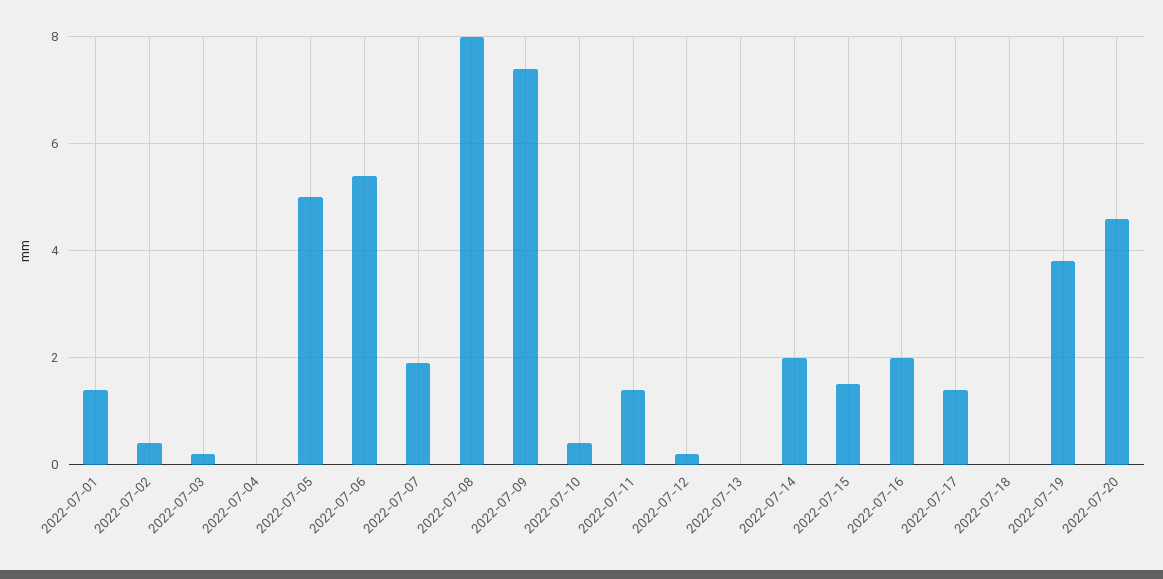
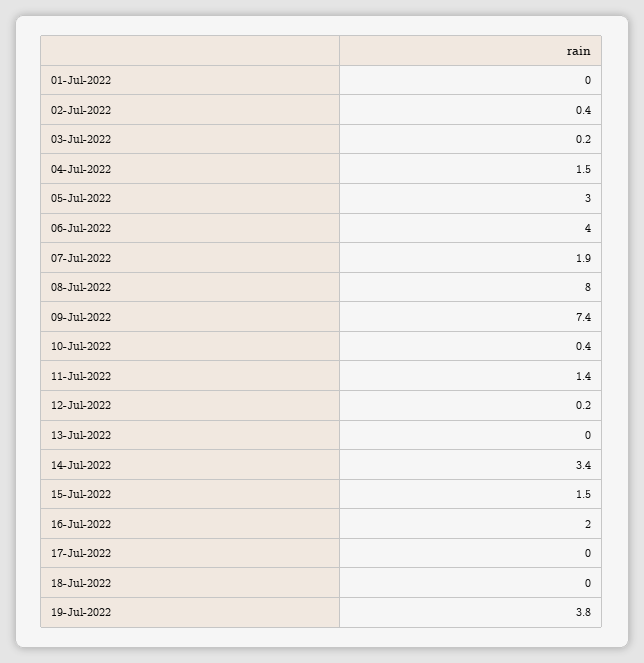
2022-07-01: 1.5 -> 0
2022-07-04: 0 -> 1.5
2022-07-05: 5 -> 3
2022-07-06: 5.5 -> 4
2022-07-14: 2 -> 3.4
2022-07-17: 1.5 -> 0
2022-07-20: 4.5 -> none

